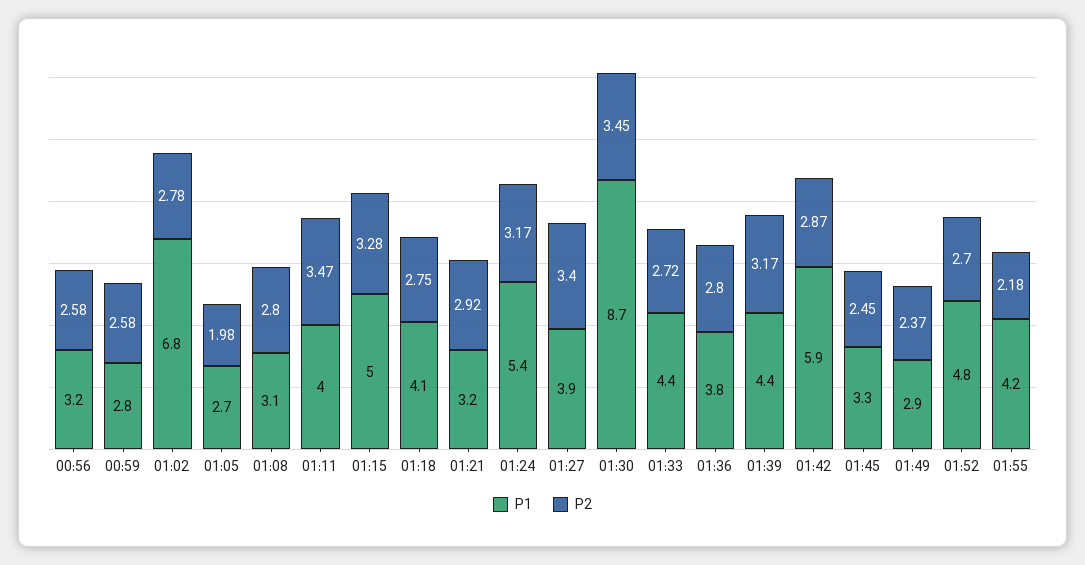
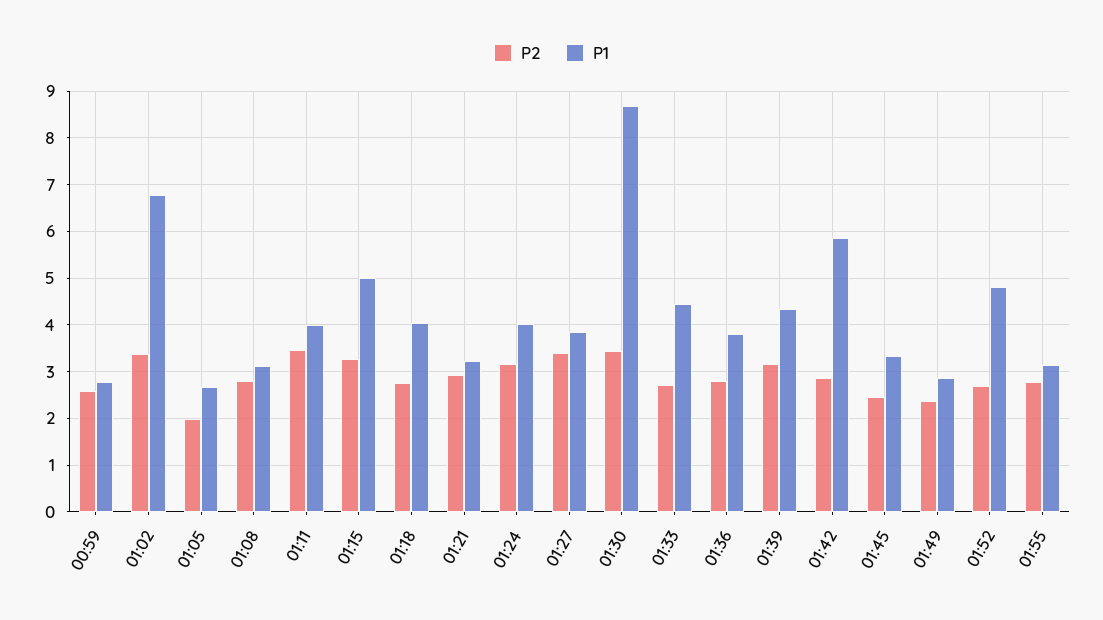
P1, 00:56: 3.2 -> none
P2, 00:56: 2.58 -> none
P2, 01:02: 2.78 -> 3.4
P1, 01:24: 5.4 -> 4
P1, 01:55: 4.2 -> 3.2
P2, 01:55: 2.18 -> 2.8

